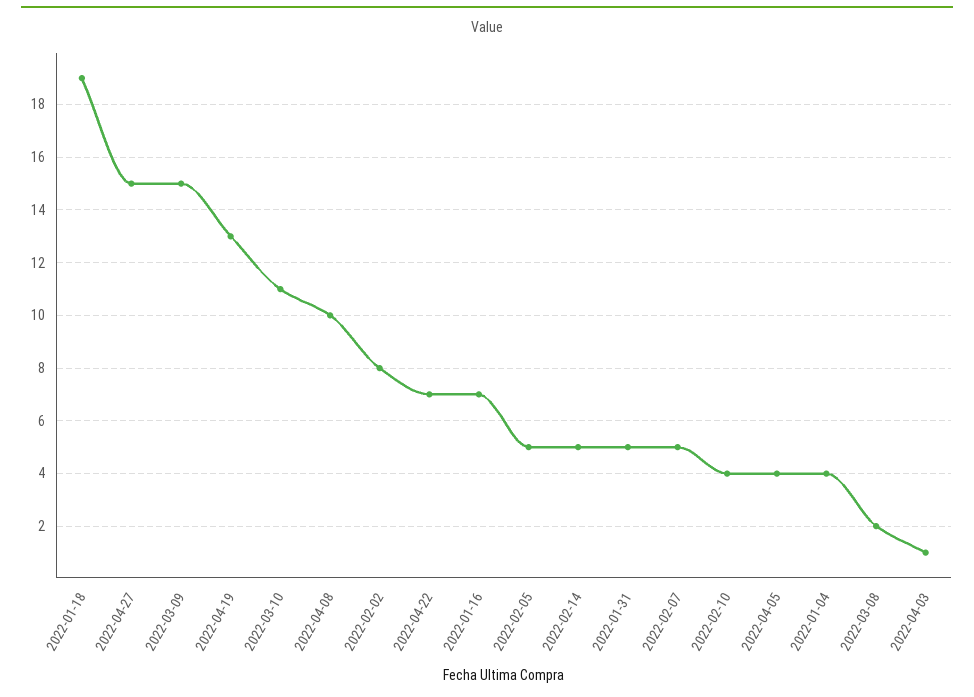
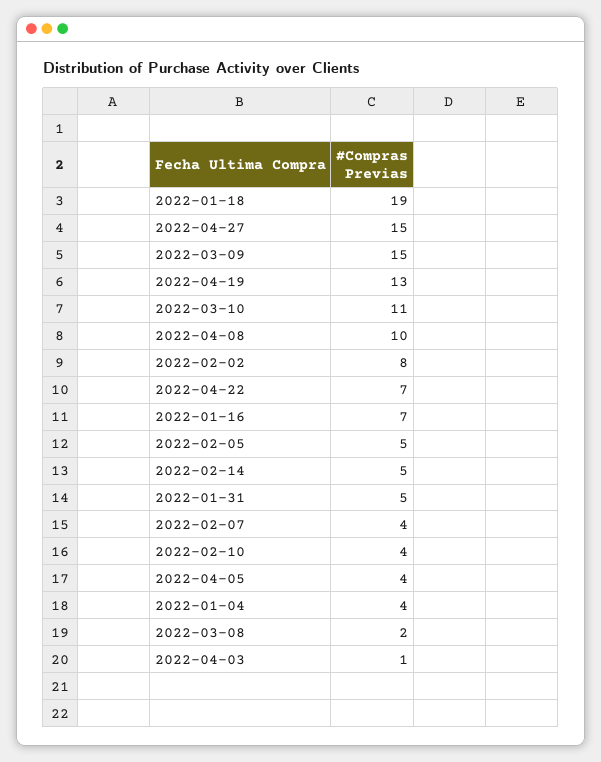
2022-02-07: 5 -> 4

